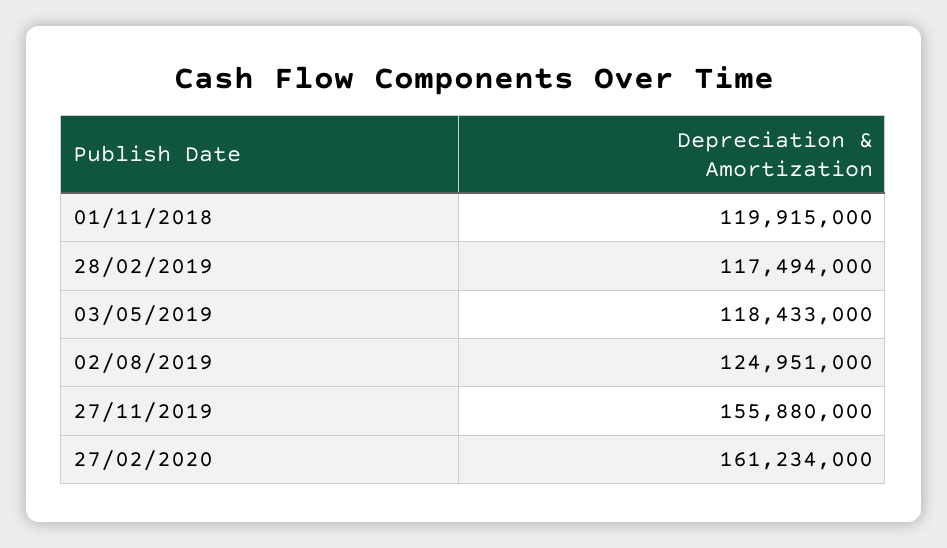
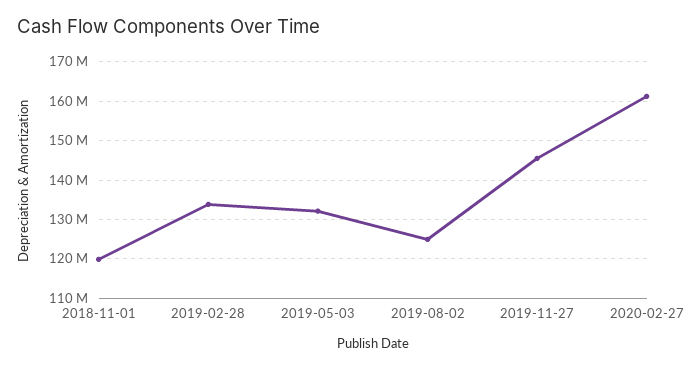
28/02/2019: 117494000 -> 134000000
03/05/2019: 118433000 -> 132000000
27/11/2019: 155880000 -> 146000000

